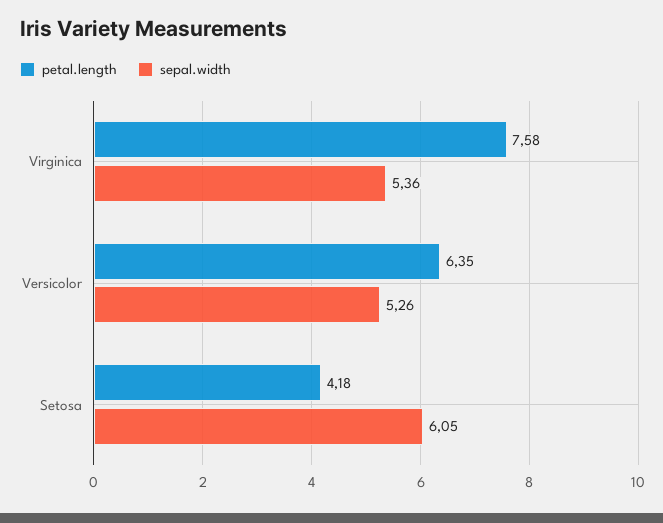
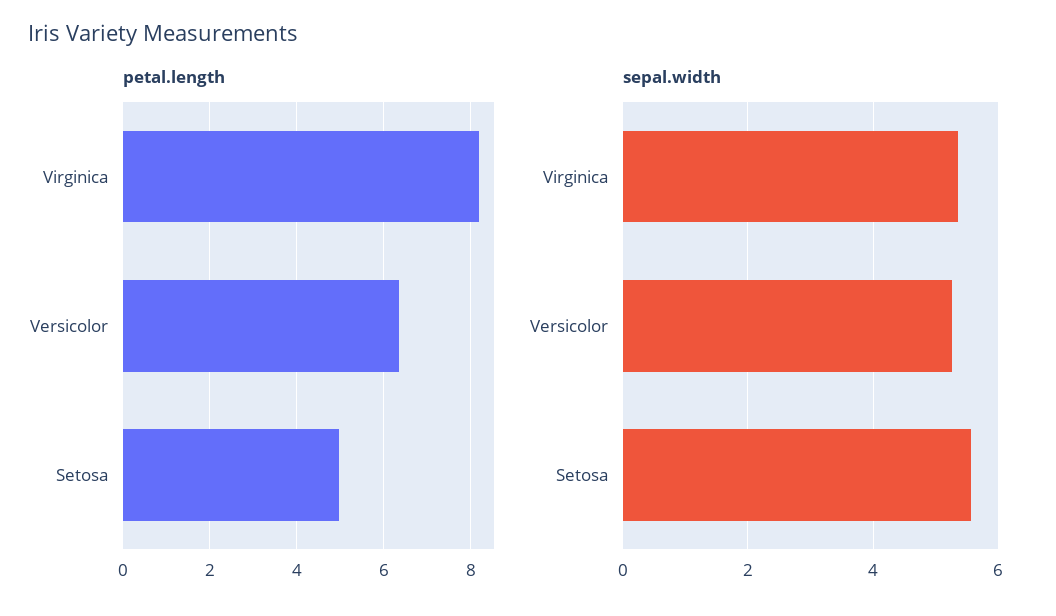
petal.length, Virginica: 7.58 -> 8.2
petal.length, Setosa: 4.18 -> 5
sepal.width, Setosa: 6.05 -> 5.6

